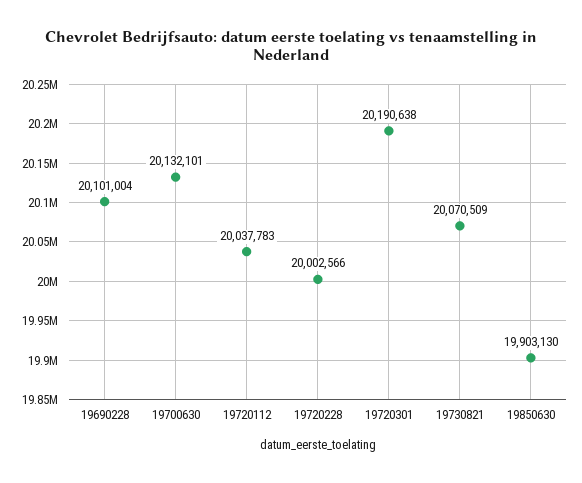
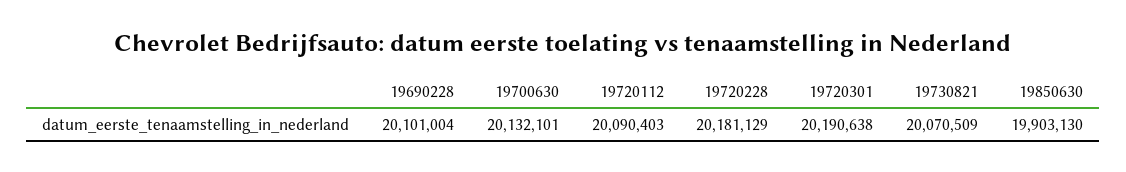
19720112: 20037783 -> 20090403
19720228: 20002566 -> 20181129

